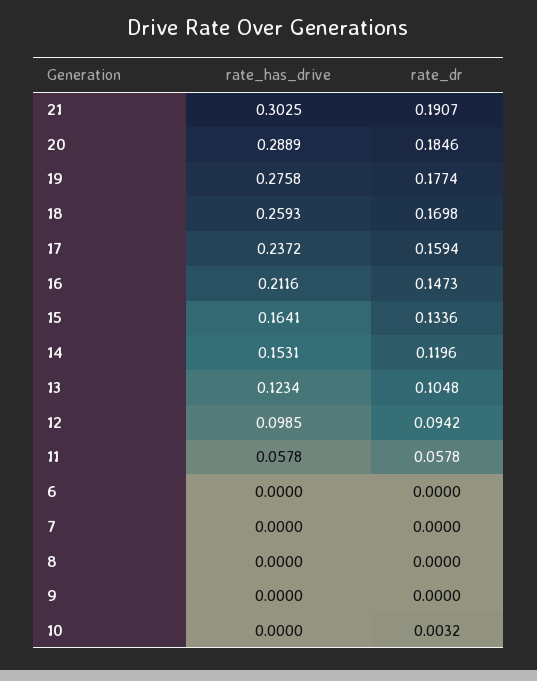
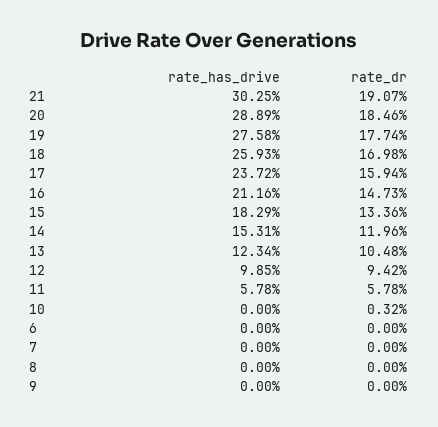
rate_has_drive, 15: 0.1641 -> 0.1829

